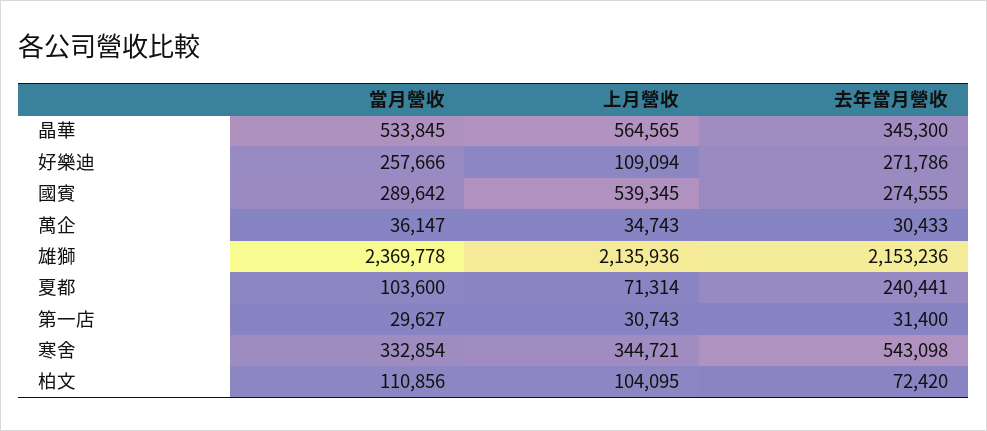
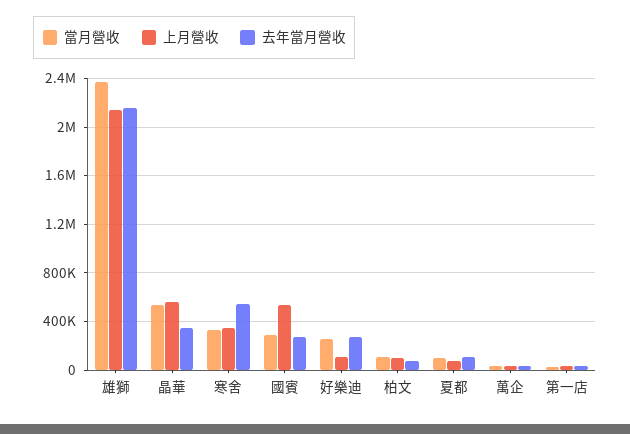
去年當月營收, 夏都: 240441 -> 100000

